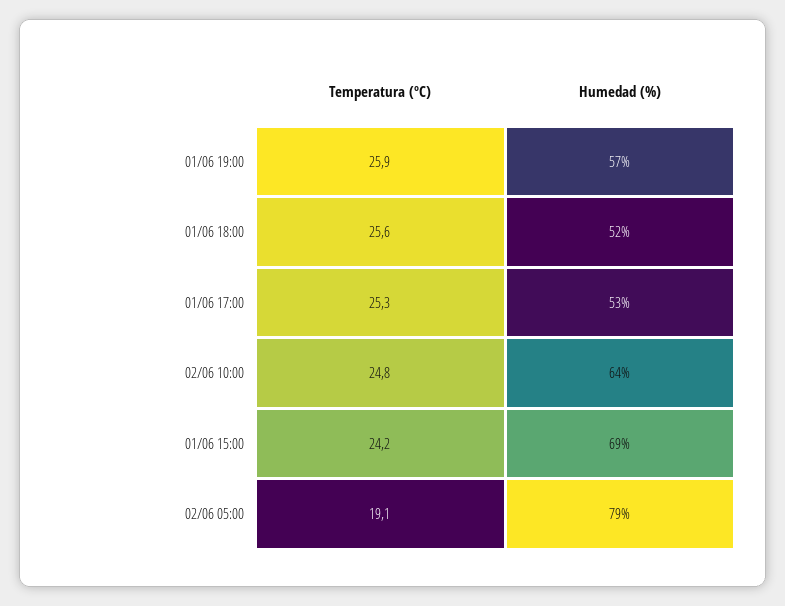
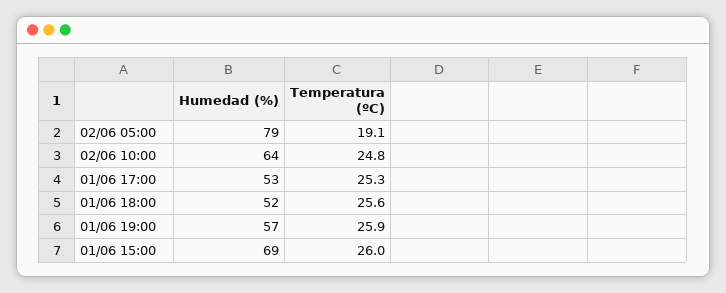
Temperatura (ºC), 01/06 15:00: 24.2 -> 26

